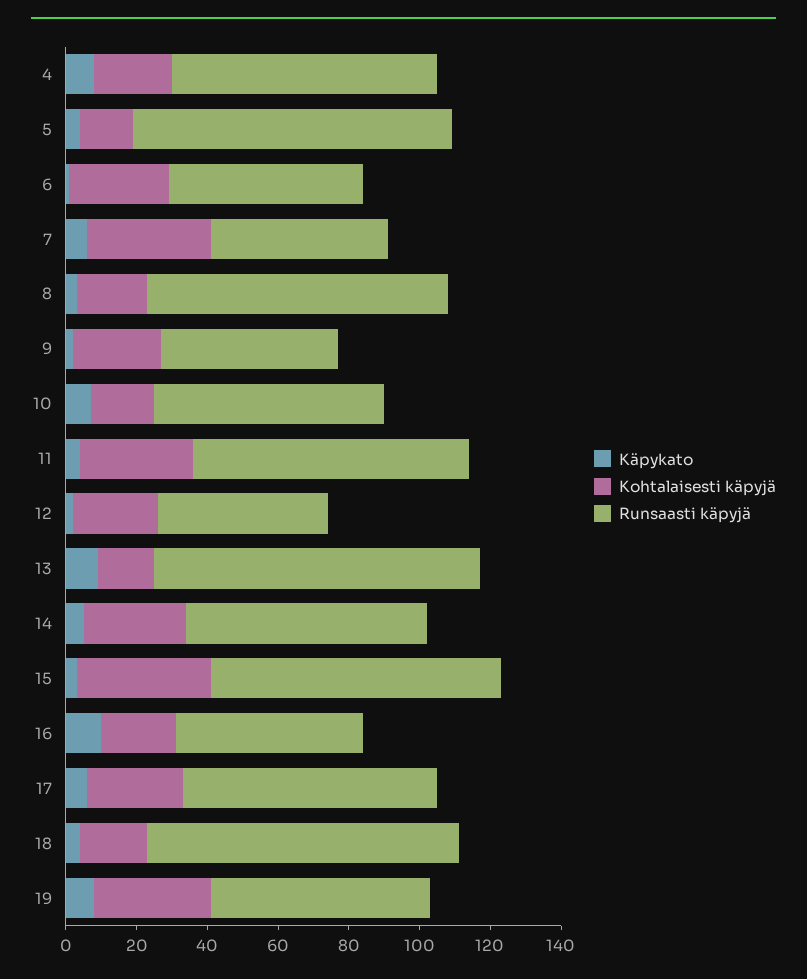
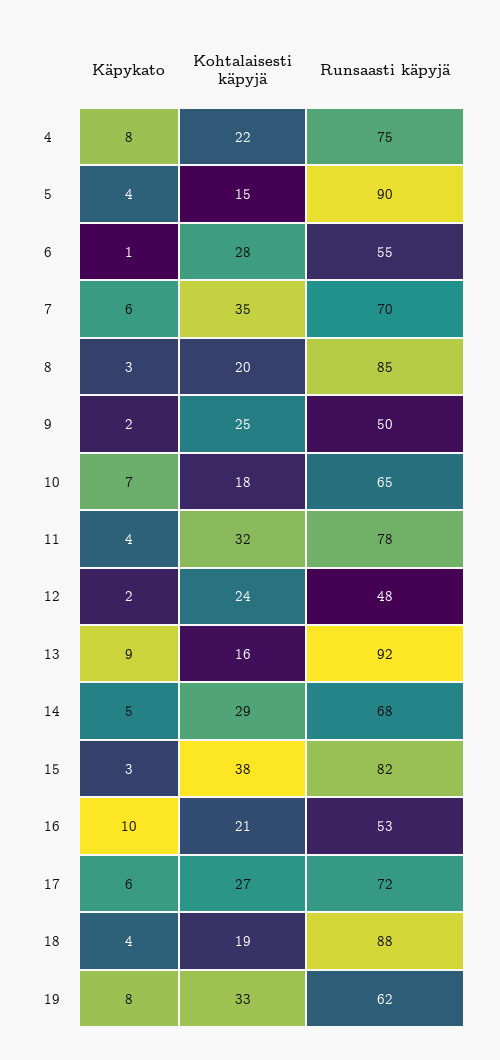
Runsaasti käpyjä, 7: 50 -> 70

